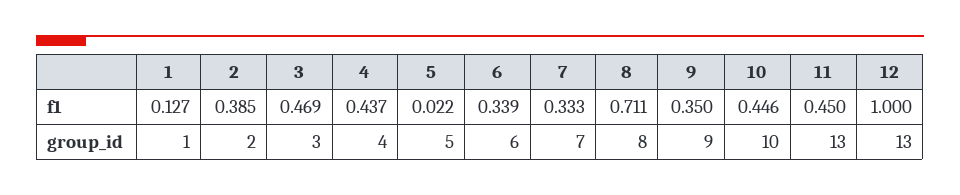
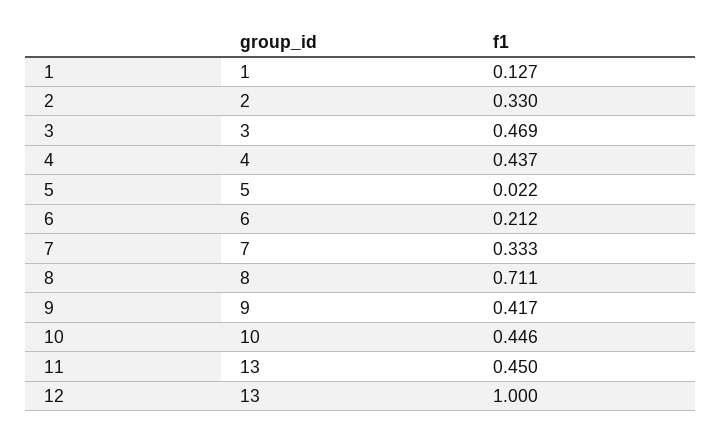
2, f1: 0.385 -> 0.33
6, f1: 0.339 -> 0.212
9, f1: 0.35 -> 0.417

